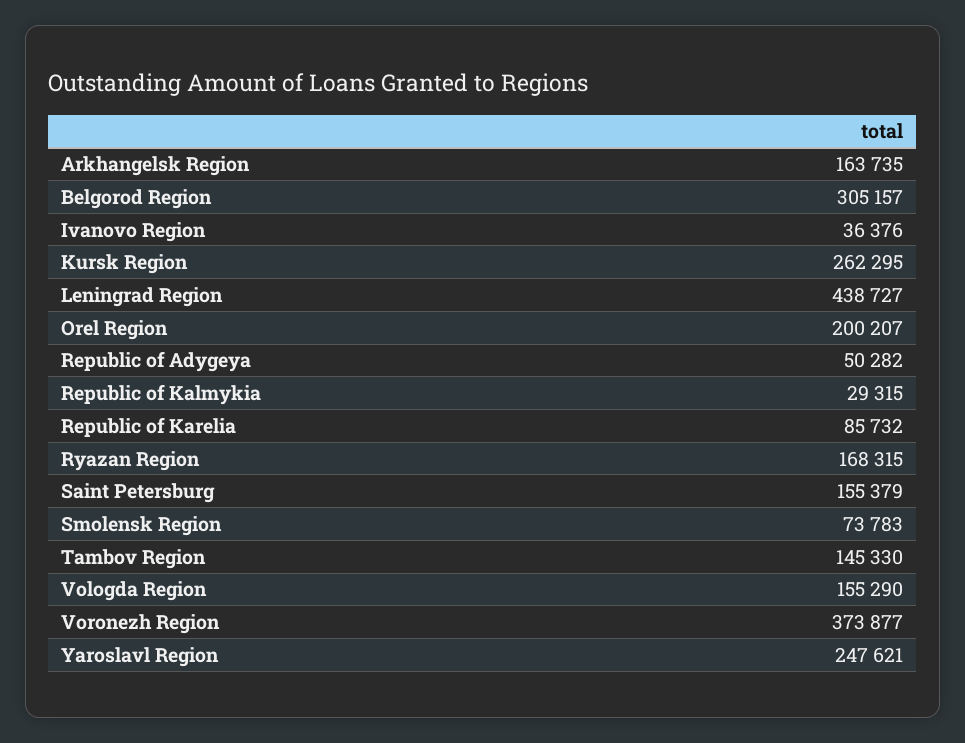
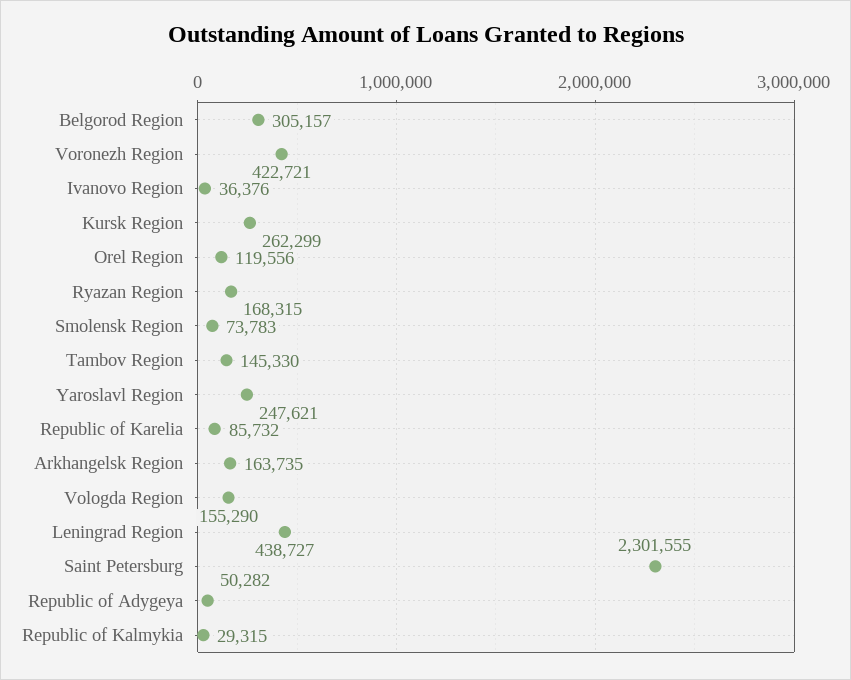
Kursk Region: 262295 -> 262299
Orel Region: 200207 -> 119556
Saint Petersburg: 155379 -> 2301555
Voronezh Region: 373877 -> 422721

